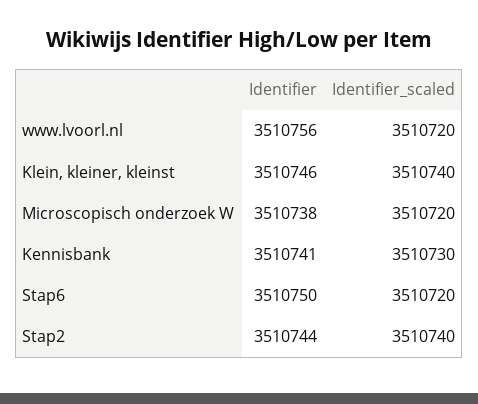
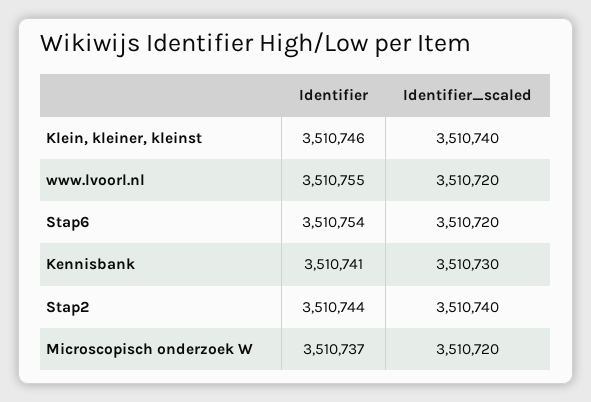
Identifier, www.lvoorl.nl: 3510756 -> 3510755
Identifier, Microscopisch onderzoek W: 3510738 -> 3510737
Identifier, Stap6: 3510750 -> 3510754

